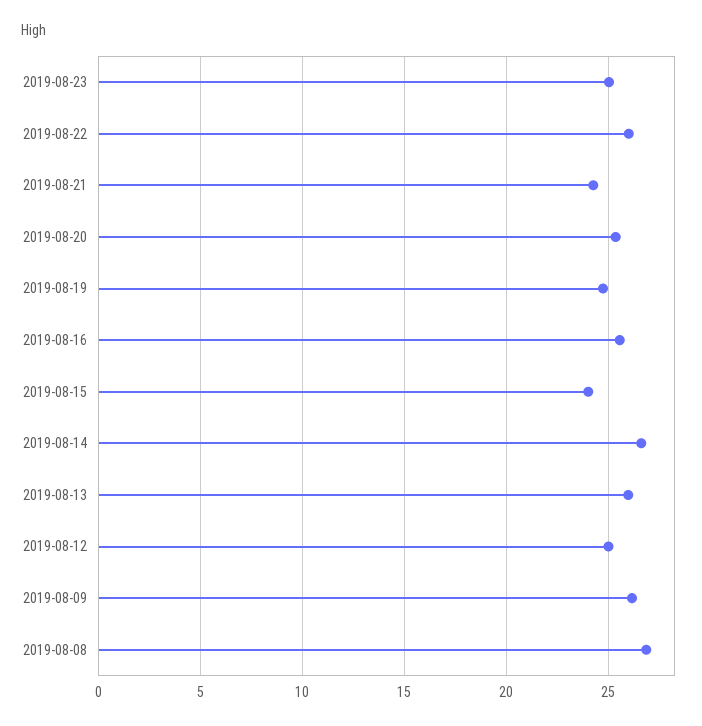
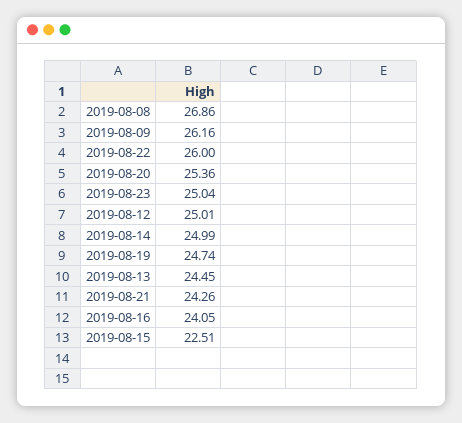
2019-08-16: 25.5 -> 24.05
2019-08-15: 24 -> 22.51
2019-08-14: 26.5 -> 24.99
2019-08-13: 26 -> 24.45

